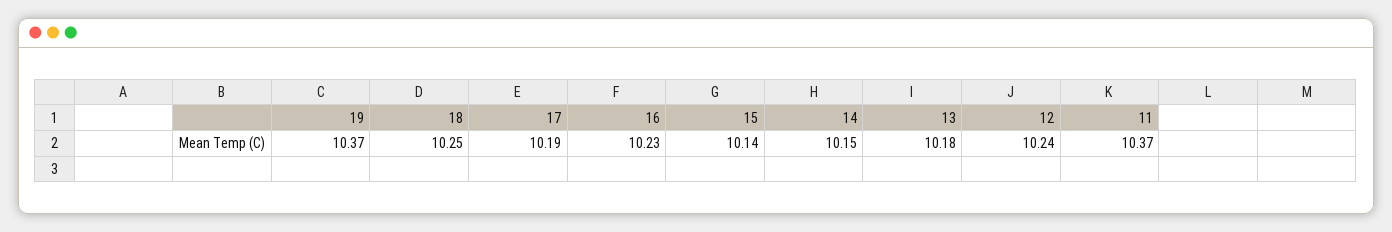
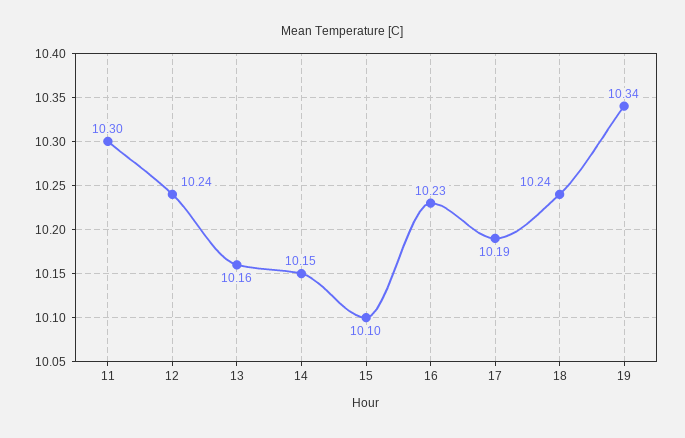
19: 10.37 -> 10.34
18: 10.25 -> 10.24
15: 10.14 -> 10.1
13: 10.18 -> 10.16
11: 10.37 -> 10.3

